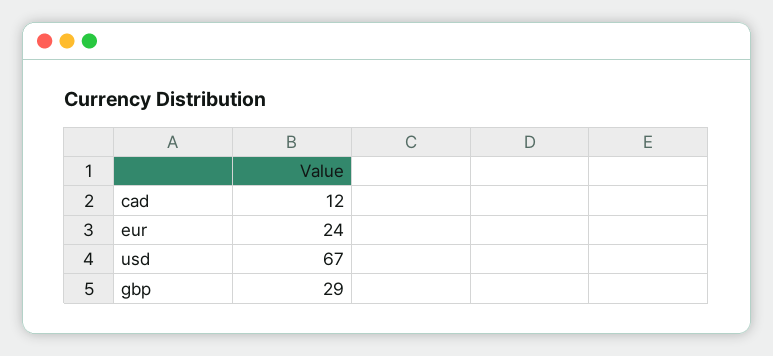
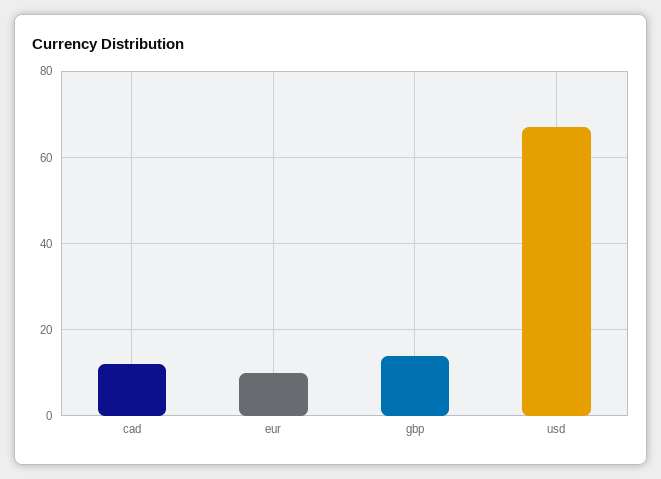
eur: 24 -> 10
gbp: 29 -> 15

